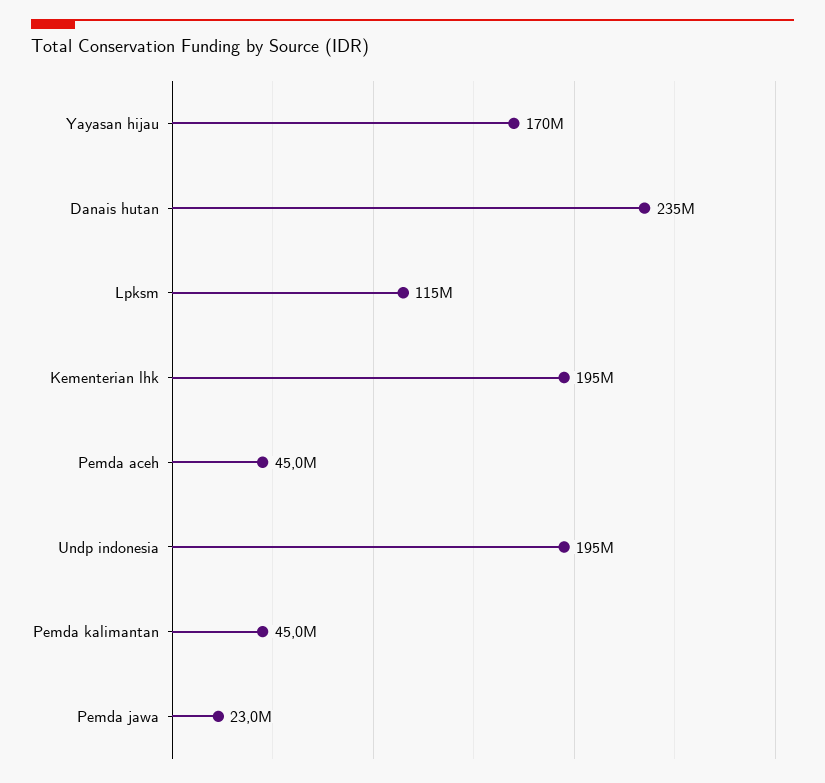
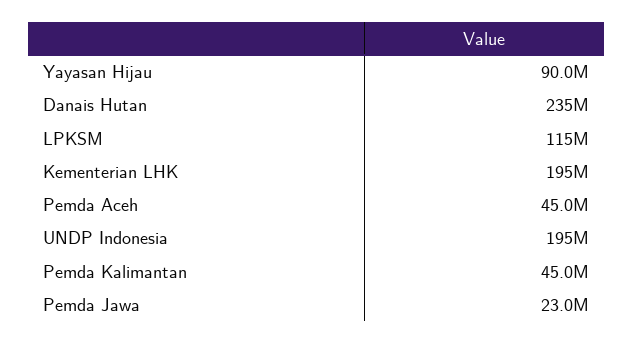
Yayasan hijau: 170000000 -> 90000000

